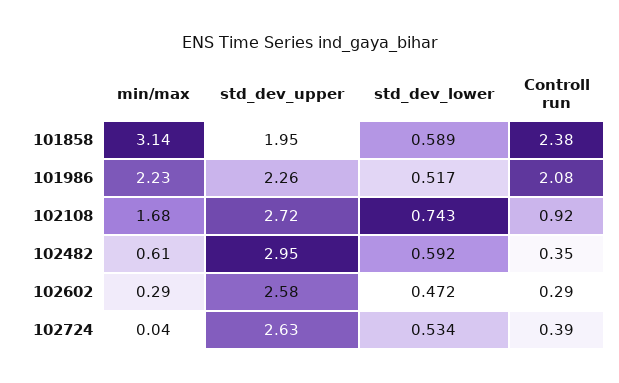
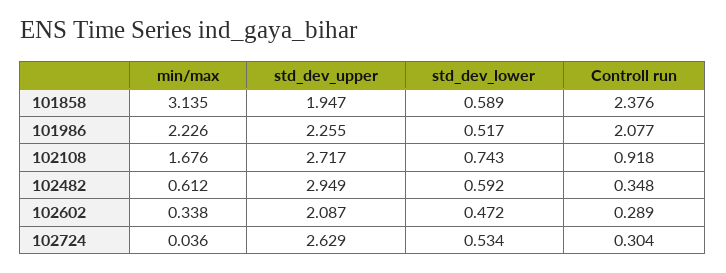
min/max, 102602: 0.29 -> 0.338
std_dev_upper, 102602: 2.58 -> 2.087
Controll run, 102724: 0.39 -> 0.304

